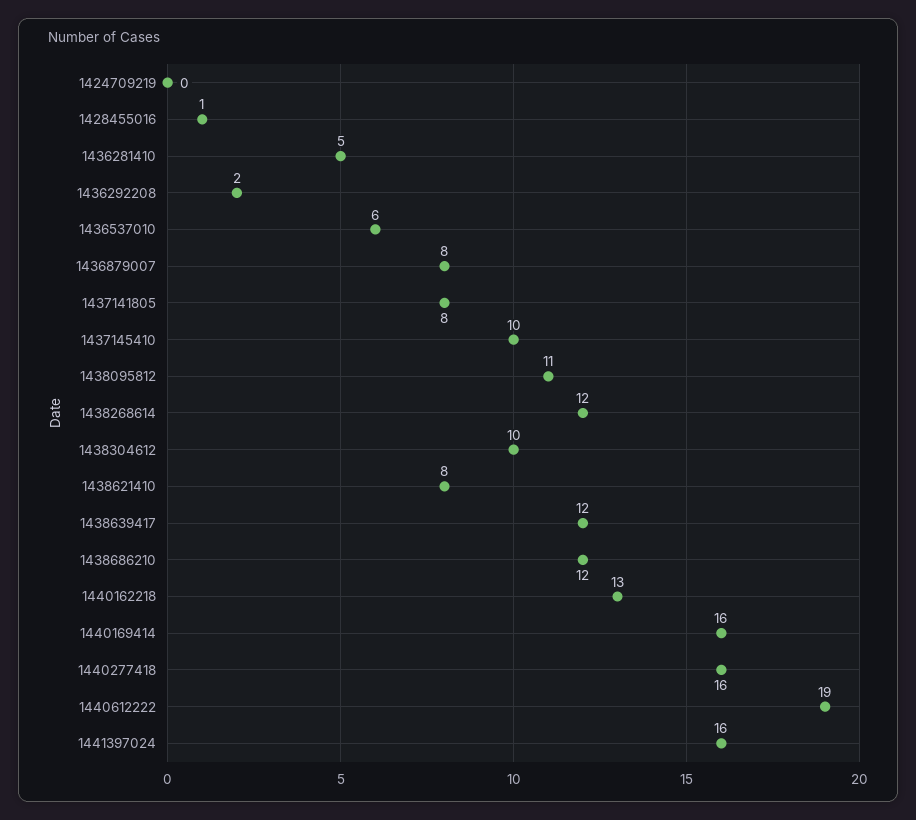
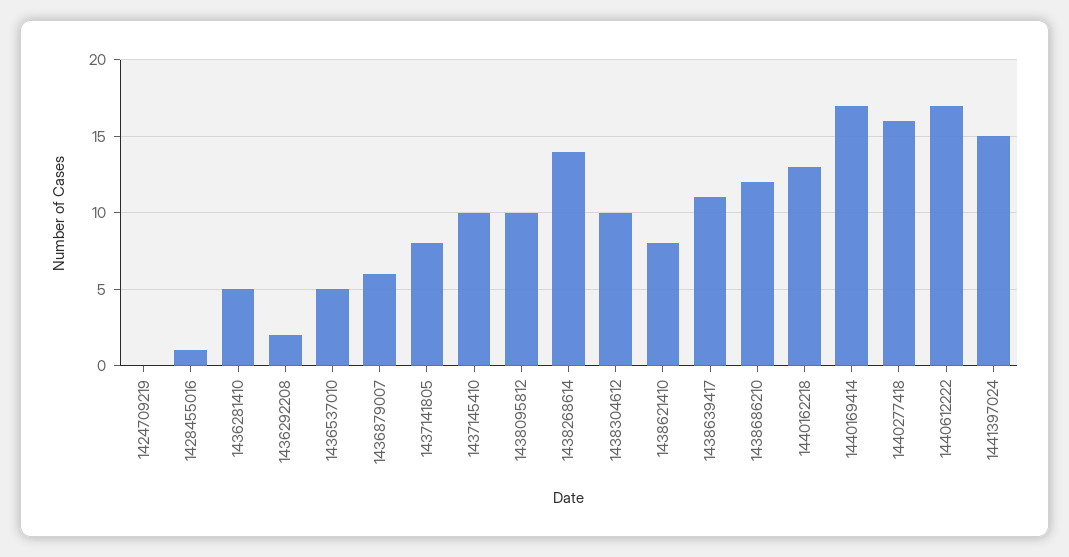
1436537010: 6 -> 5
1436879007: 8 -> 6
1438095812: 11 -> 10
1438268614: 12 -> 14
1438639417: 12 -> 11
1440169414: 16 -> 17
1440612222: 19 -> 17
1441397024: 16 -> 15

